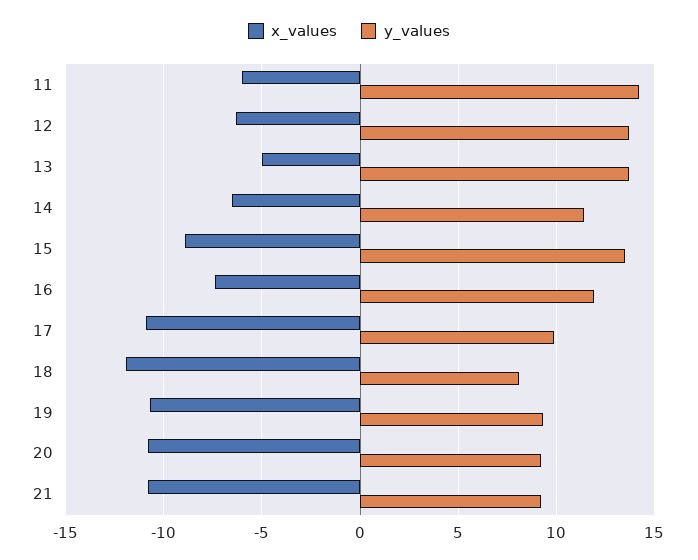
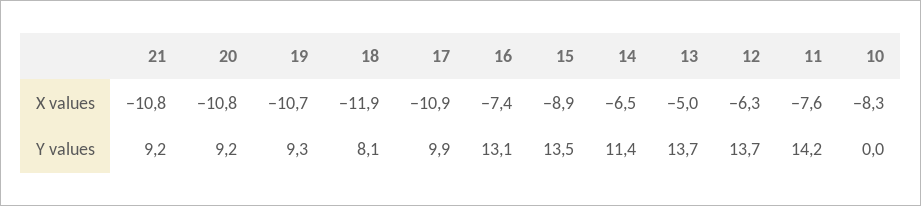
x_values, 11: -6 -> -7.6
y_values, 16: 12 -> 13.1
x_values, 10: none -> -8.3
y_values, 10: none -> 0

